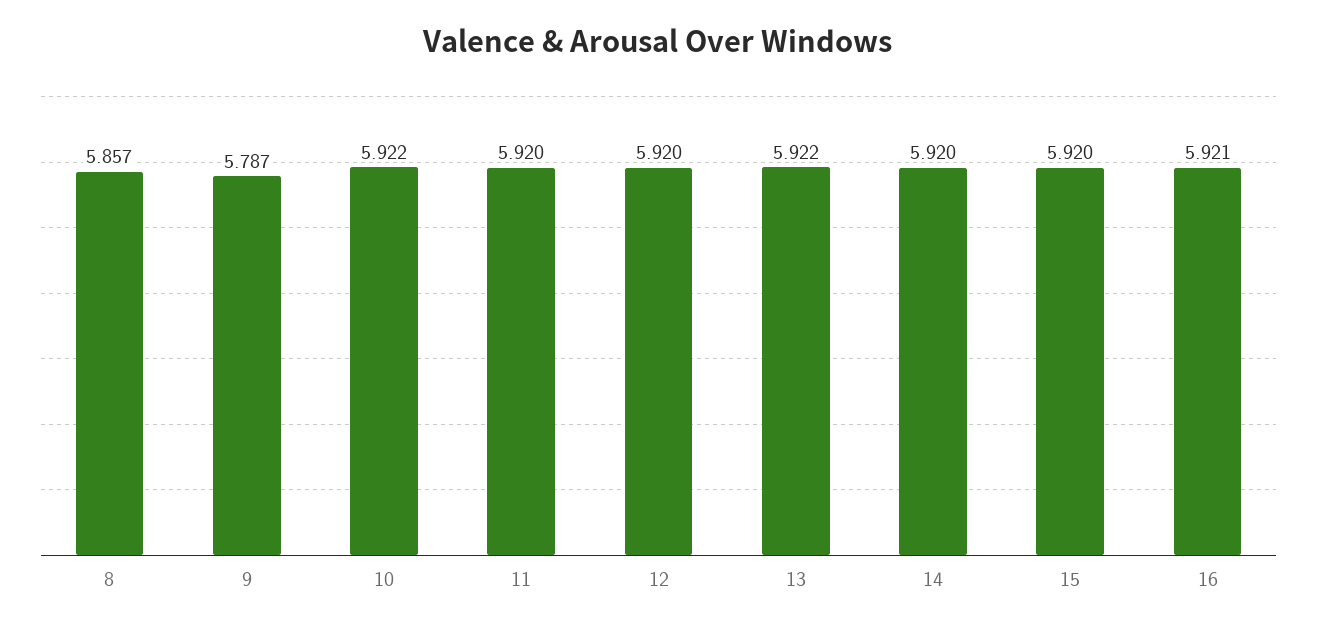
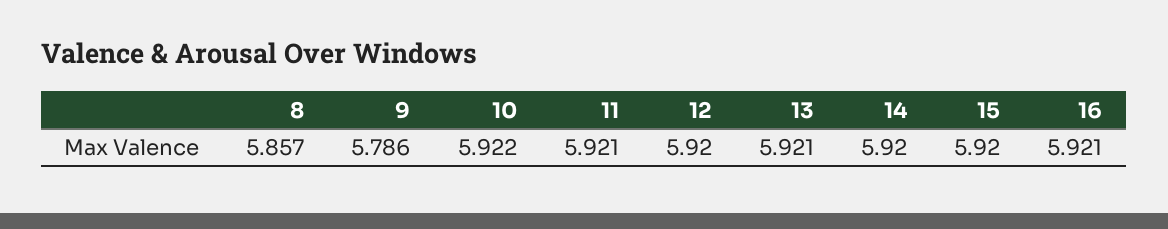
9: 5.787 -> 5.786
11: 5.92 -> 5.921
13: 5.922 -> 5.921

